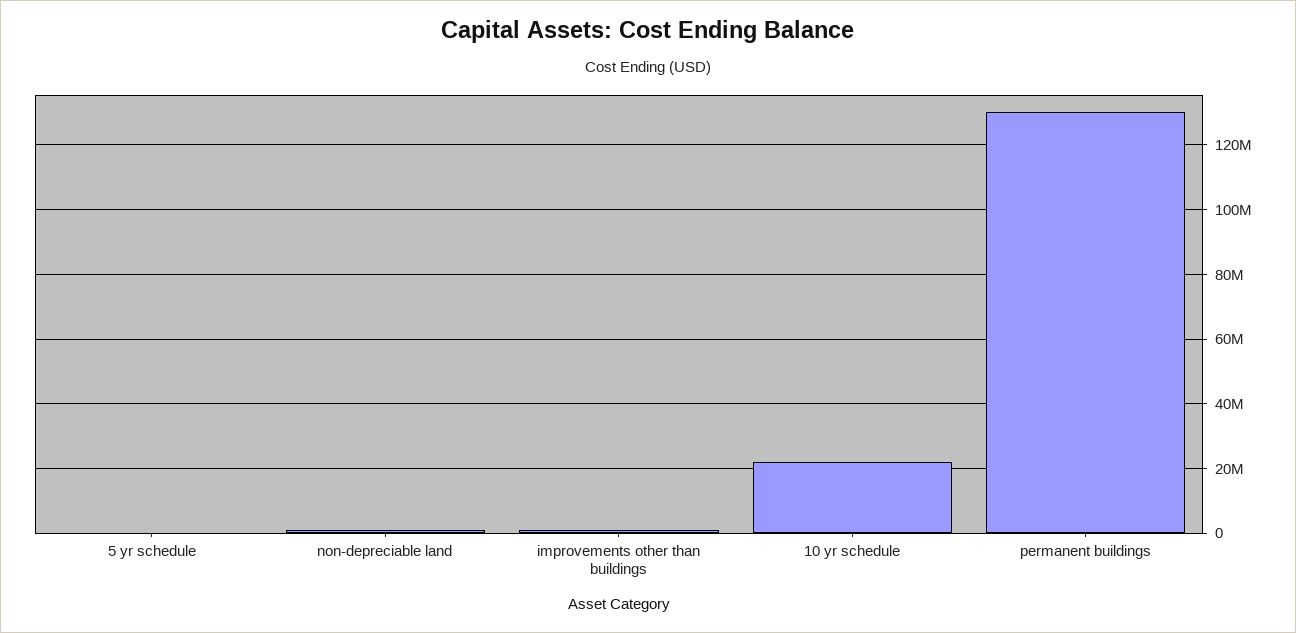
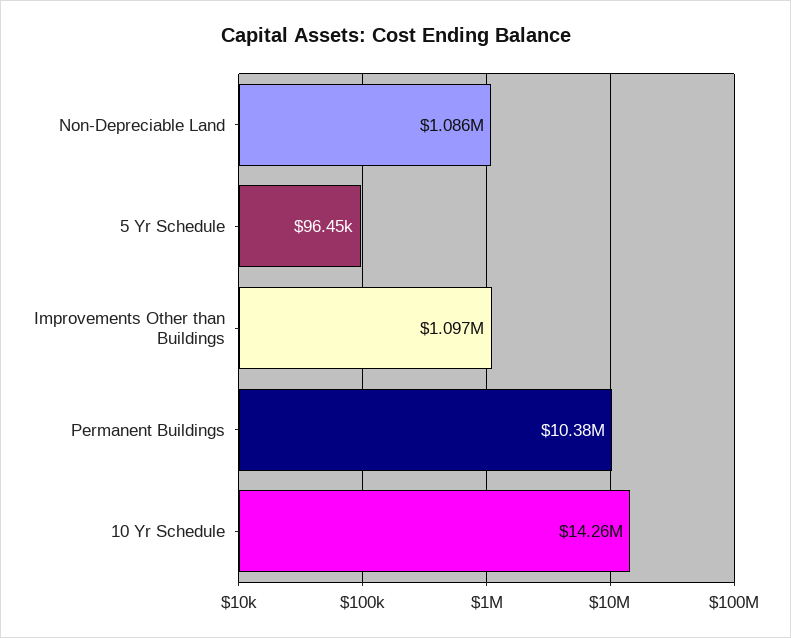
10 yr schedule: 22000000 -> 14260000
permanent buildings: 130000000 -> 10380000

